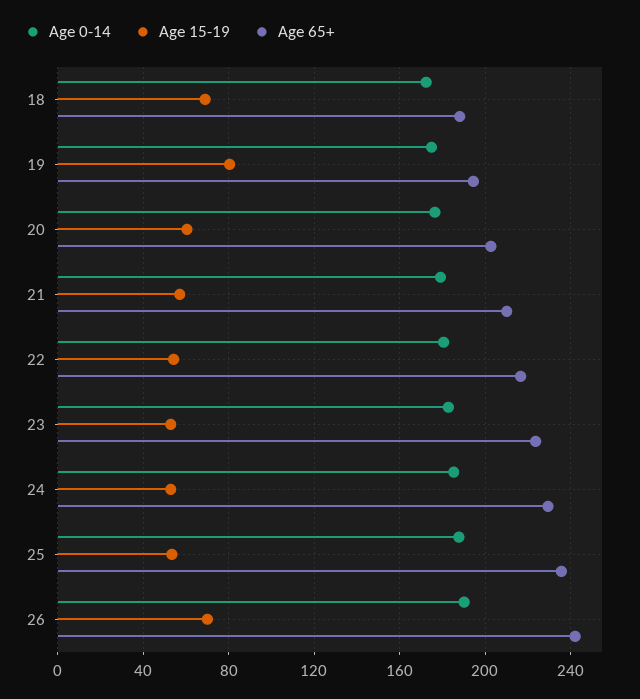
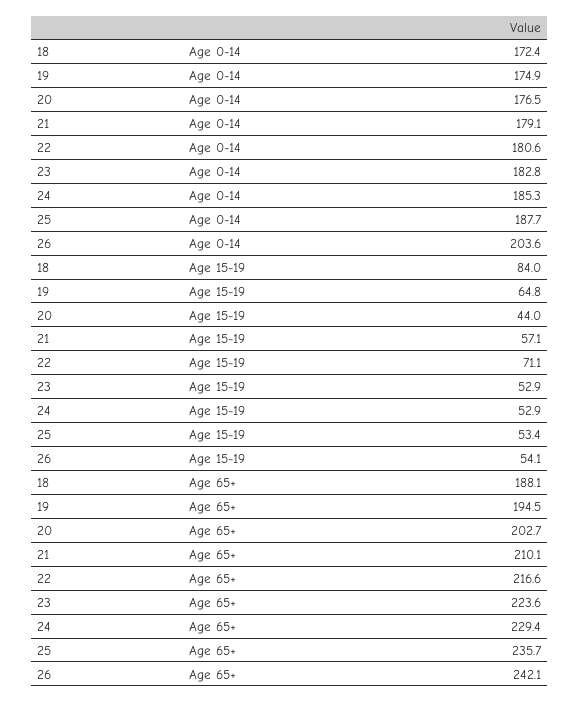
Age 15-19, 18: 70 -> 84
Age 15-19, 19: 80 -> 64.8
Age 15-19, 20: 60 -> 44
Age 15-19, 22: 55 -> 71.1
Age 0-14, 26: 190 -> 203.6
Age 15-19, 26: 70 -> 54.1

